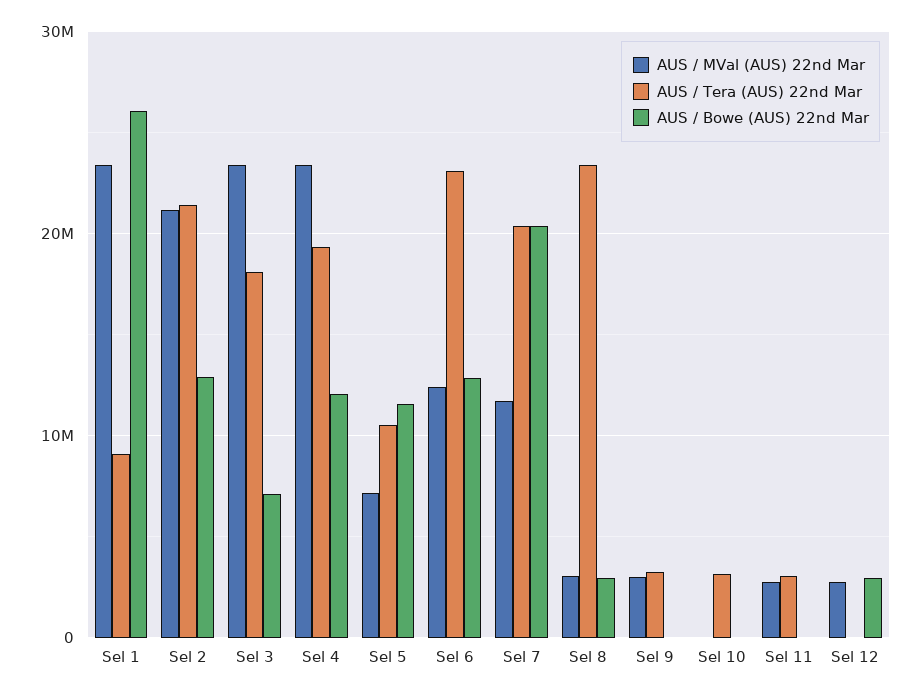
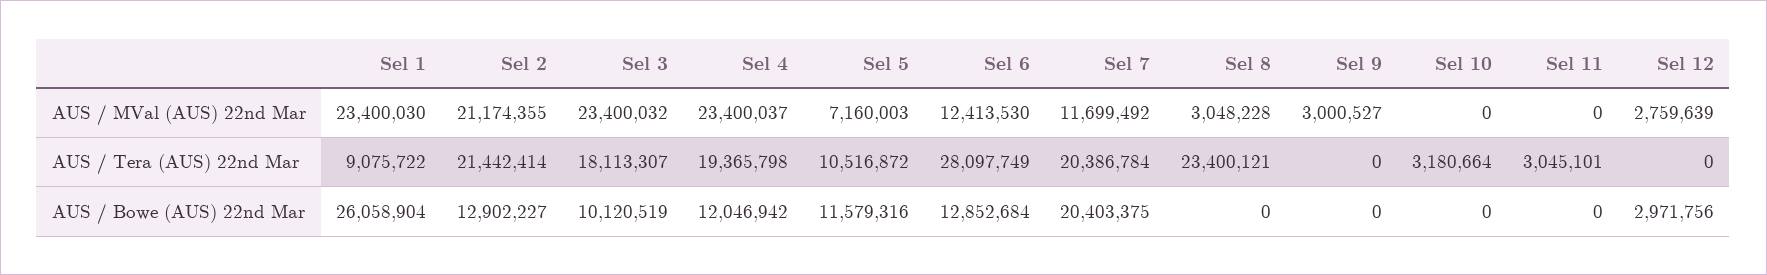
AUS / Bowe (AUS) 22nd Mar, Sel 3: 7000000 -> 10120519
AUS / Tera (AUS) 22nd Mar, Sel 6: 23000000 -> 28097749
AUS / Bowe (AUS) 22nd Mar, Sel 8: 3000000 -> 0
AUS / Tera (AUS) 22nd Mar, Sel 9: 3000000 -> 0
AUS / MVal (AUS) 22nd Mar, Sel 11: 3000000 -> 0

